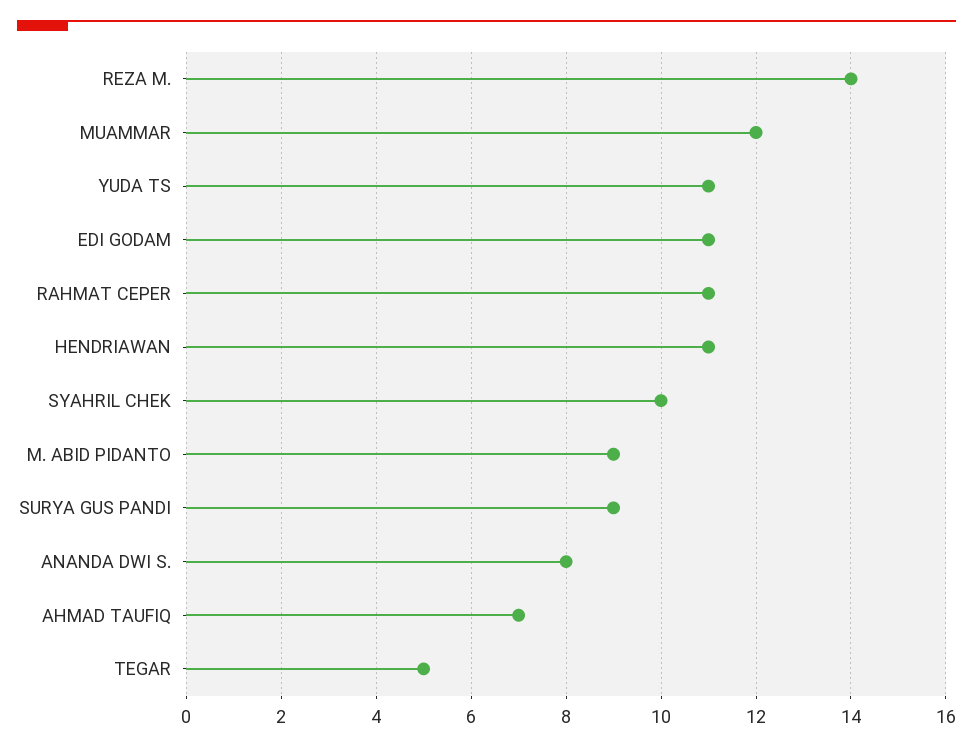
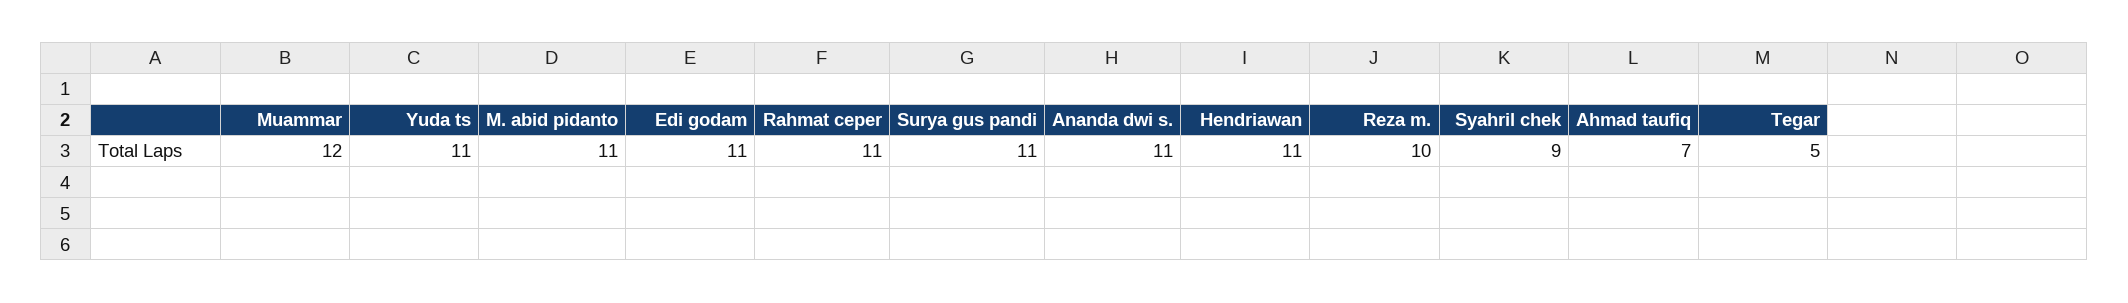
REZA M.: 14 -> 10
SYAHRIL CHEK: 10 -> 9
M. ABID PIDANTO: 9 -> 11
SURYA GUS PANDI: 9 -> 11
ANANDA DWI S.: 8 -> 11

